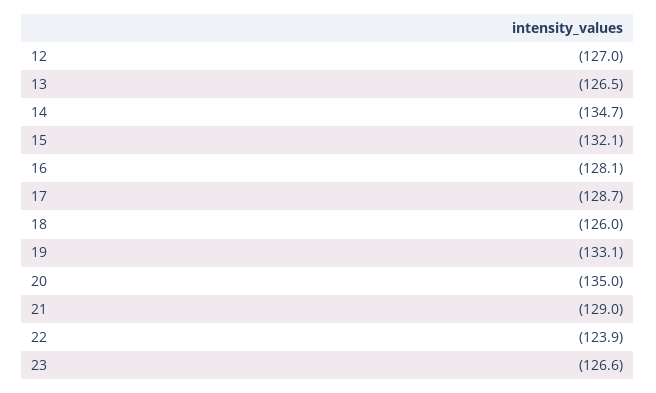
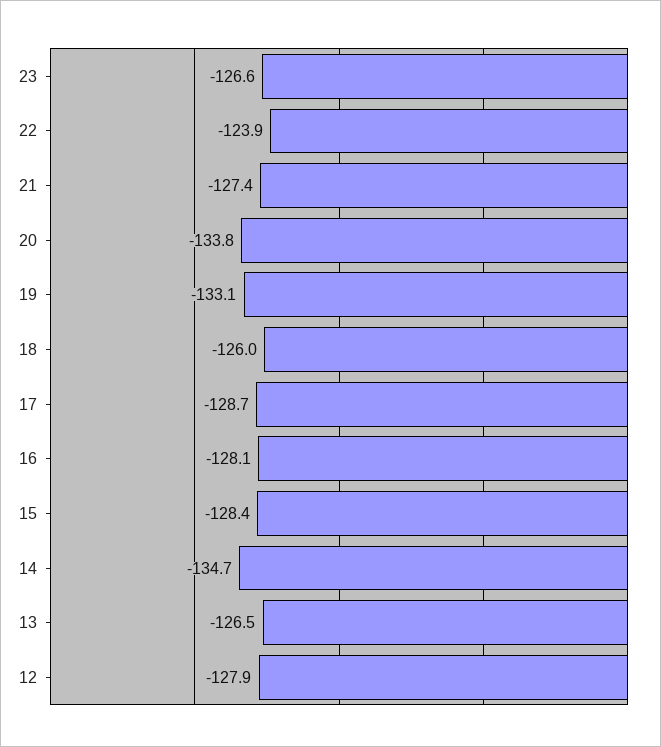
12: -127 -> -127.9
15: -132.1 -> -128.4
20: -135 -> -133.8
21: -129 -> -127.4

